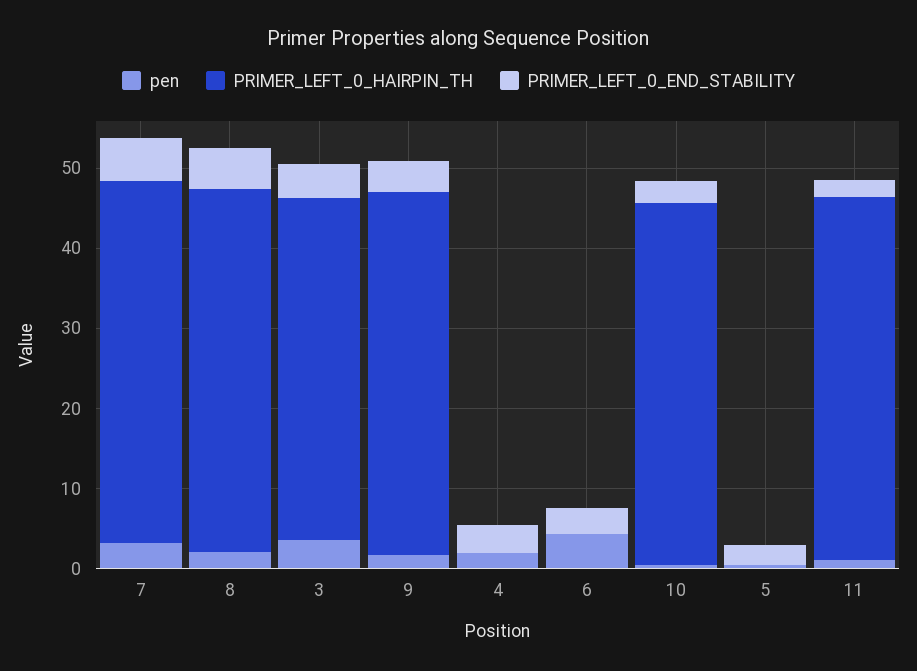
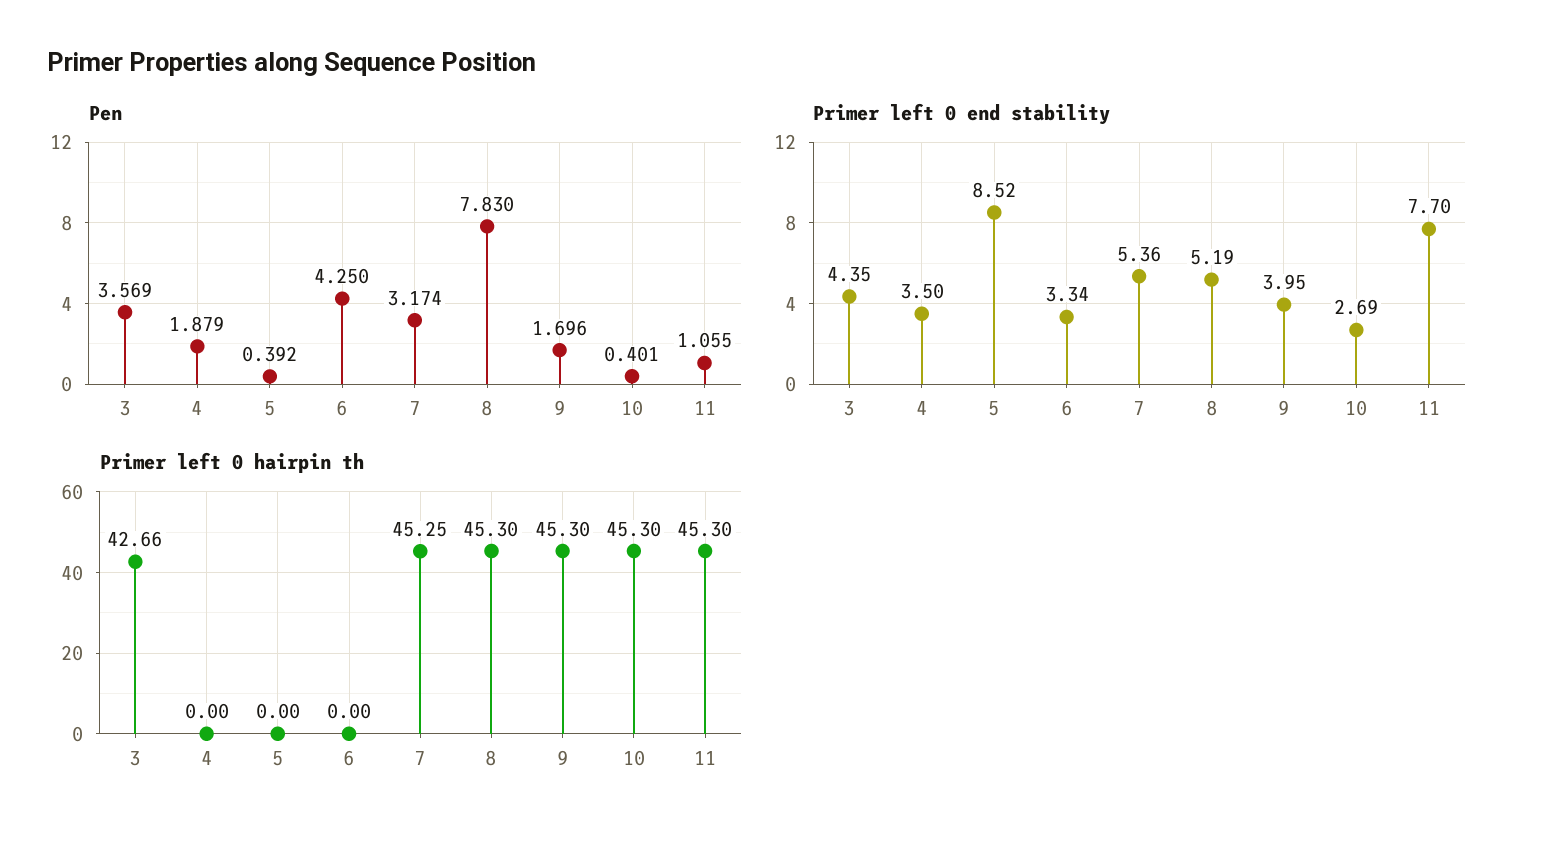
pen, 8: 2 -> 7.83
PRIMER_LEFT_0_END_STABILITY, 5: 2 -> 8.52
PRIMER_LEFT_0_END_STABILITY, 11: 2 -> 7.7

